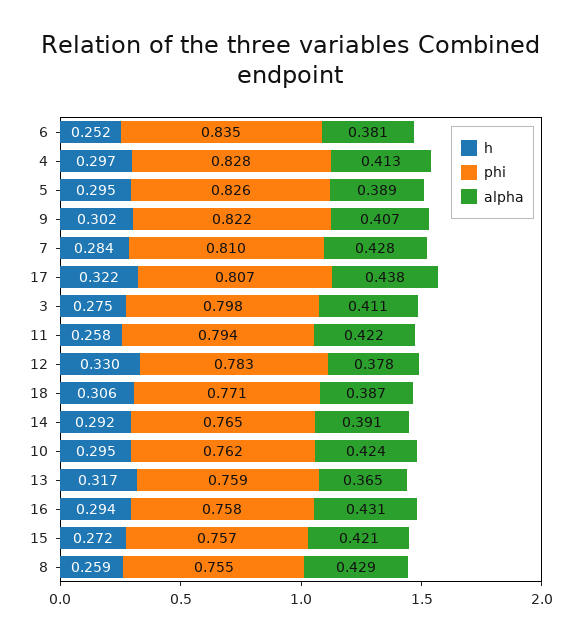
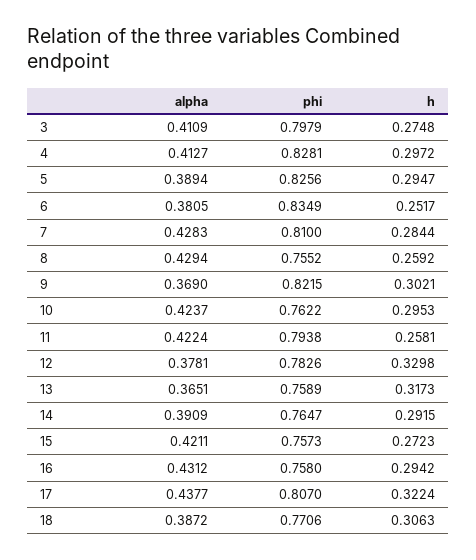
alpha, 9: 0.407 -> 0.369

